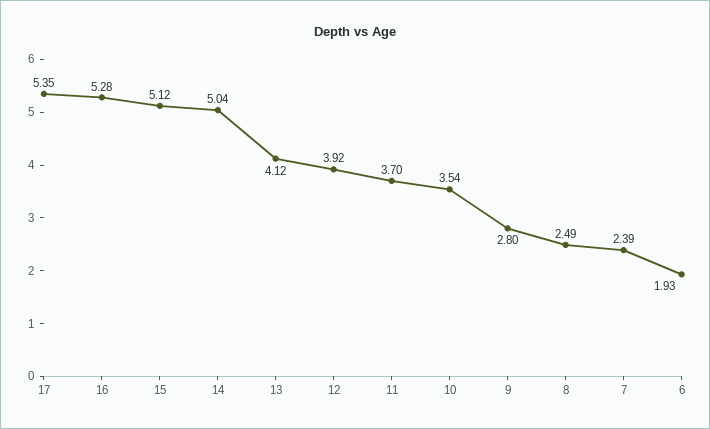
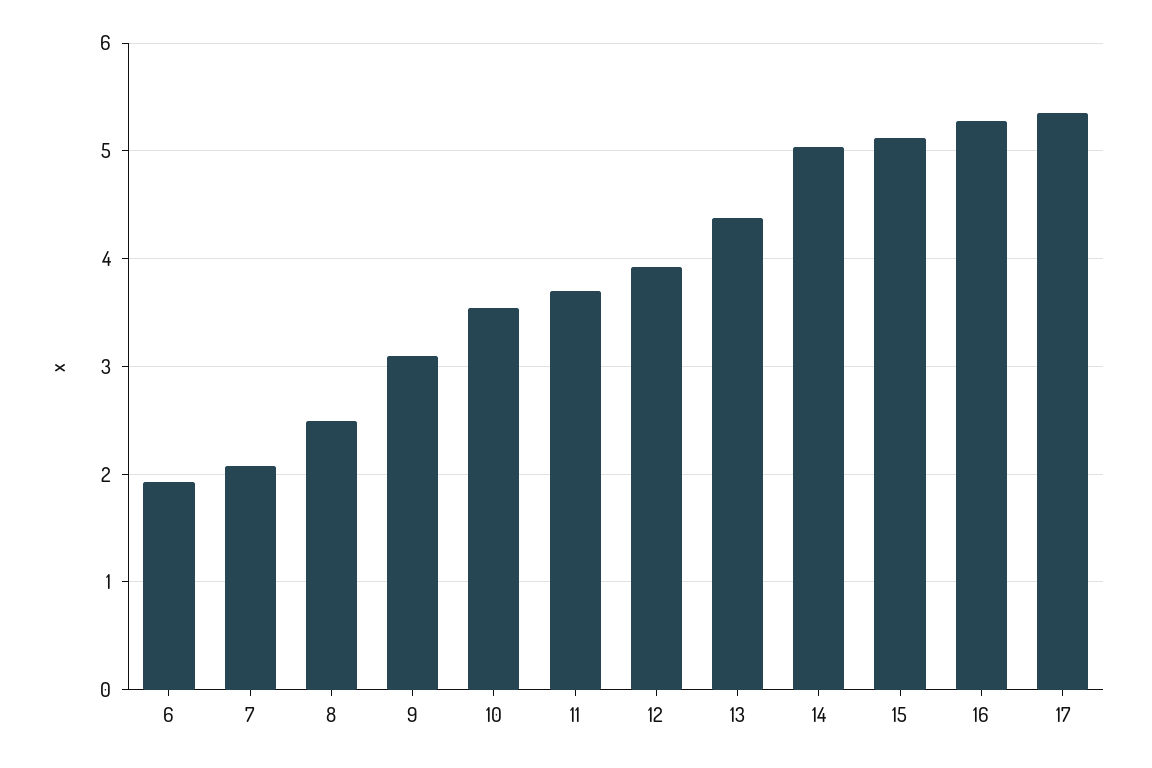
13: 4.12 -> 4.4
9: 2.8 -> 3.1
7: 2.39 -> 2.1

